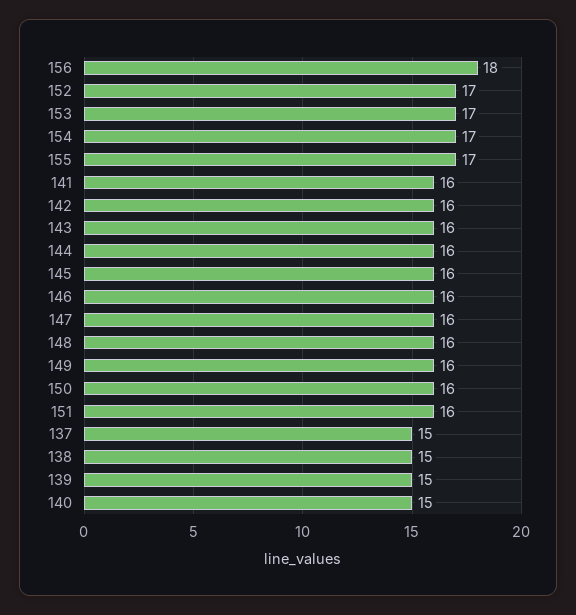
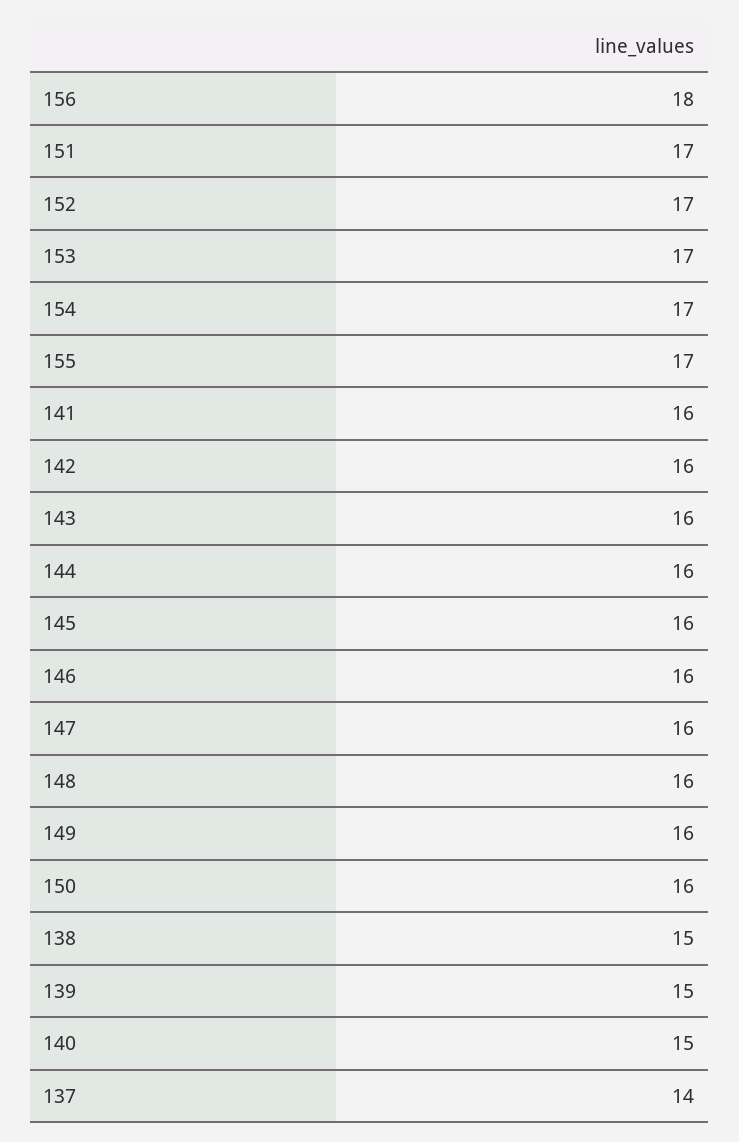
151: 16 -> 17
137: 15 -> 14

